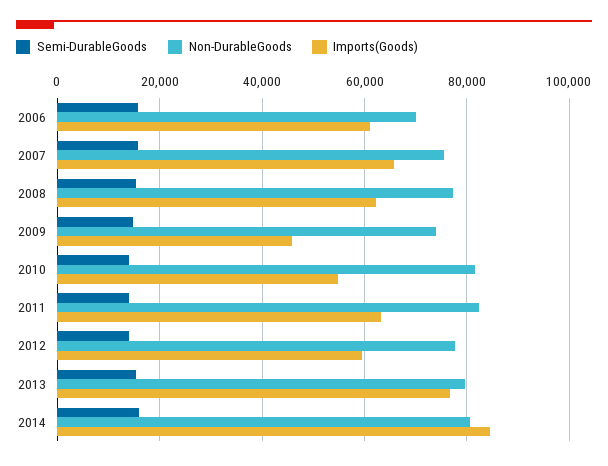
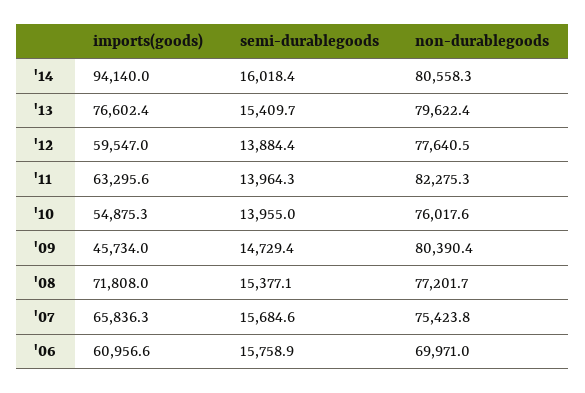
Imports(Goods), 2008: 62000 -> 71808
Non-DurableGoods, 2009: 74000 -> 80390.4
Non-DurableGoods, 2010: 82000 -> 76017.6
Imports(Goods), 2014: 84000 -> 94140

